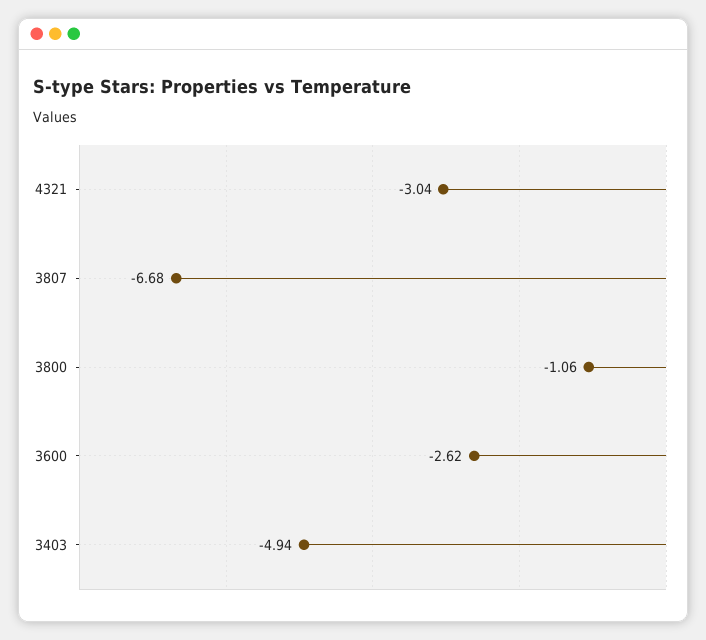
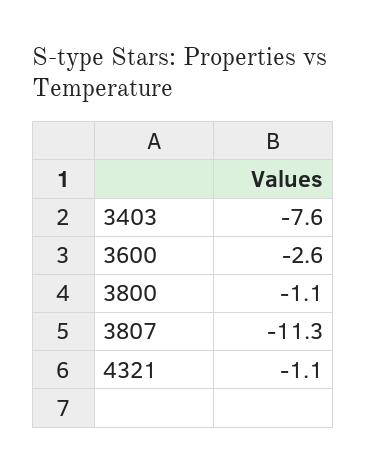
4321: -3.04 -> -1.1
3807: -6.68 -> -11.3
3403: -4.94 -> -7.6

